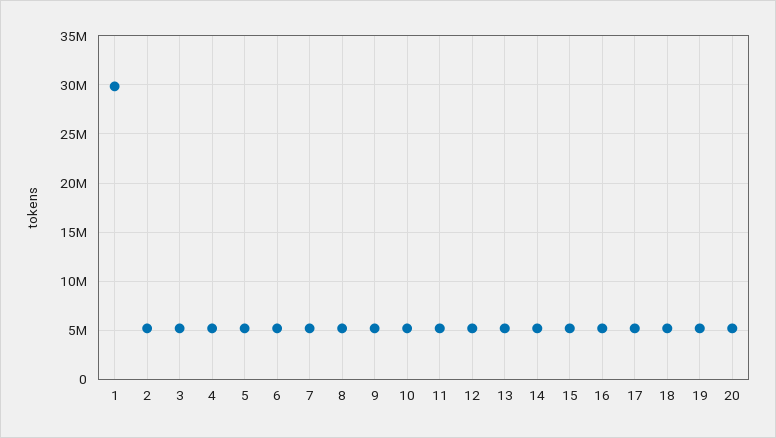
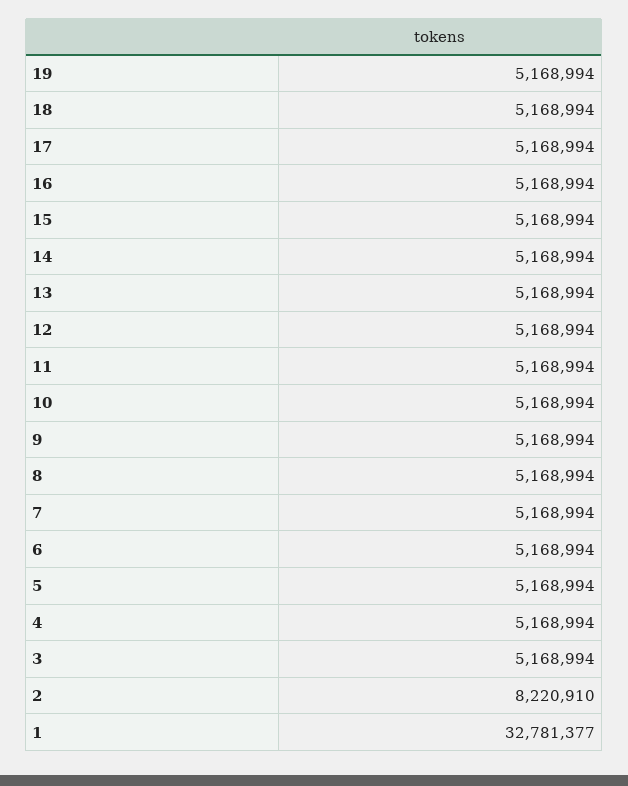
1: 30000000 -> 32781377
2: 5000000 -> 8220910
20: 5000000 -> none

